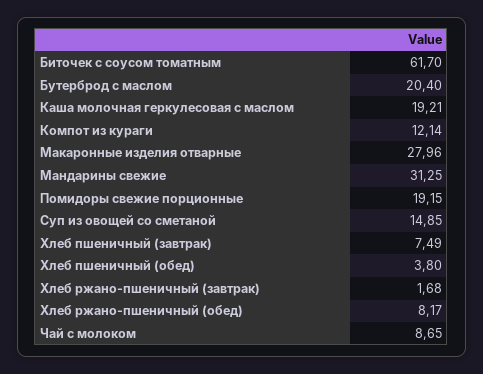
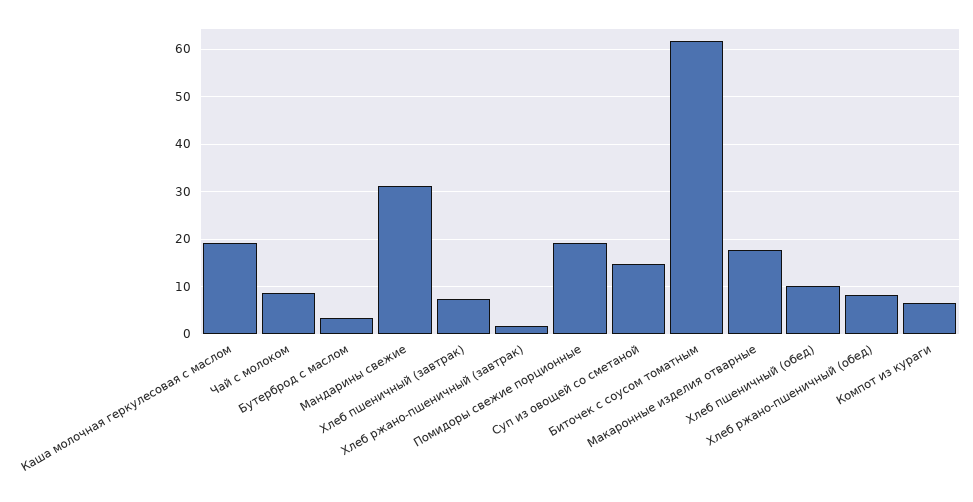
Бутерброд с маслом: 20.4 -> 4
Компот из кураги: 12.14 -> 6
Макаронные изделия отварные: 27.96 -> 18
Хлеб пшеничный (обед): 3.8 -> 10

